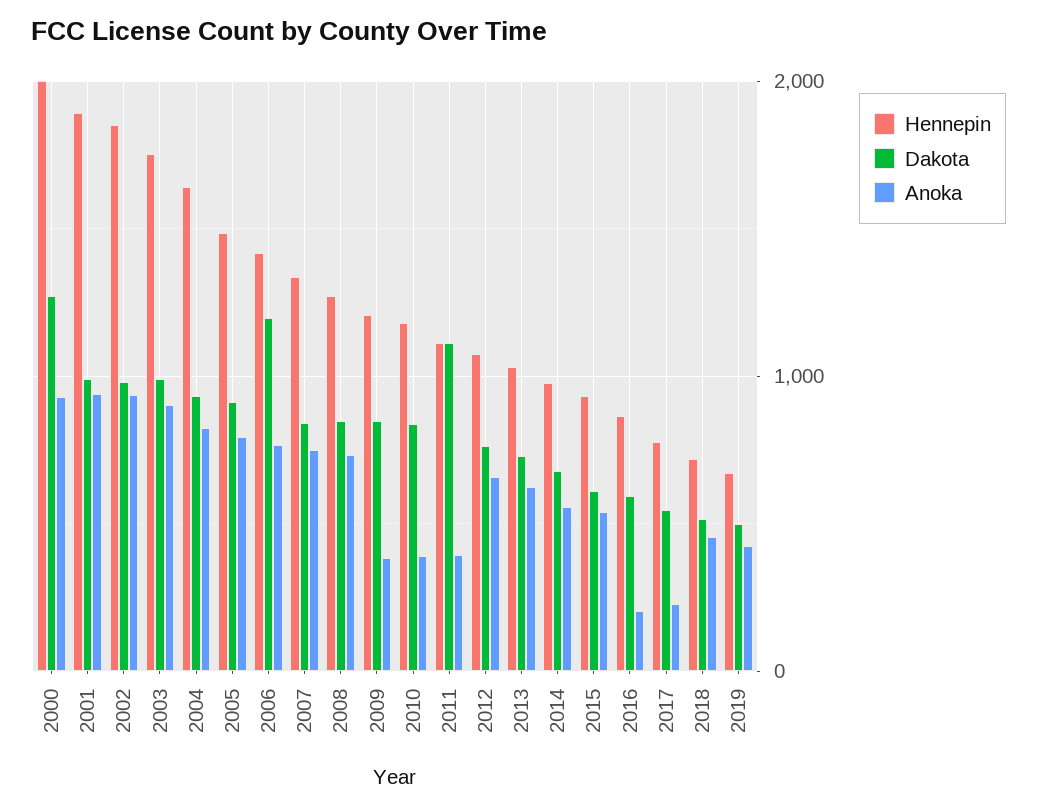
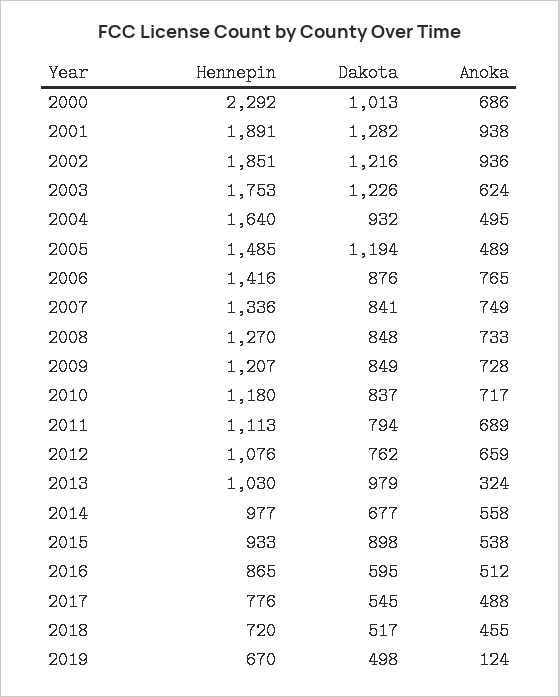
Hennepin, 2000: 2000 -> 2292
Dakota, 2000: 1300 -> 1013
Anoka, 2000: 900 -> 686
Dakota, 2001: 1000 -> 1282
Dakota, 2002: 1000 -> 1216
Dakota, 2003: 1000 -> 1226
Anoka, 2003: 900 -> 624
Anoka, 2004: 800 -> 495
Dakota, 2005: 900 -> 1194
Anoka, 2005: 800 -> 489
Dakota, 2006: 1200 -> 876
Anoka, 2009: 400 -> 728
Anoka, 2010: 400 -> 717
Dakota, 2011: 1100 -> 794
Anoka, 2011: 400 -> 689
Dakota, 2013: 700 -> 979
Anoka, 2013: 600 -> 324
Dakota, 2015: 600 -> 898
Anoka, 2016: 200 -> 512
Anoka, 2017: 200 -> 488
Anoka, 2019: 400 -> 124

